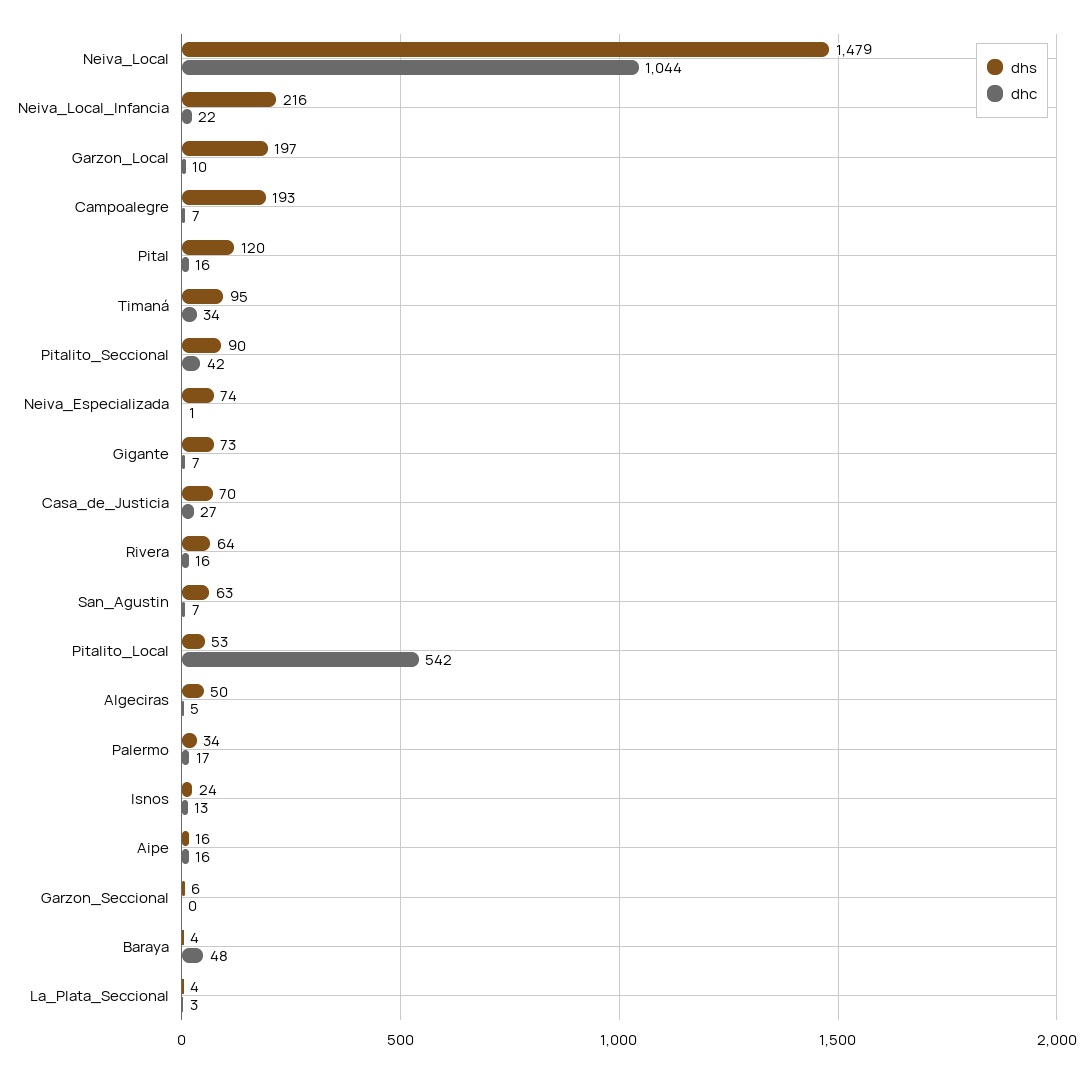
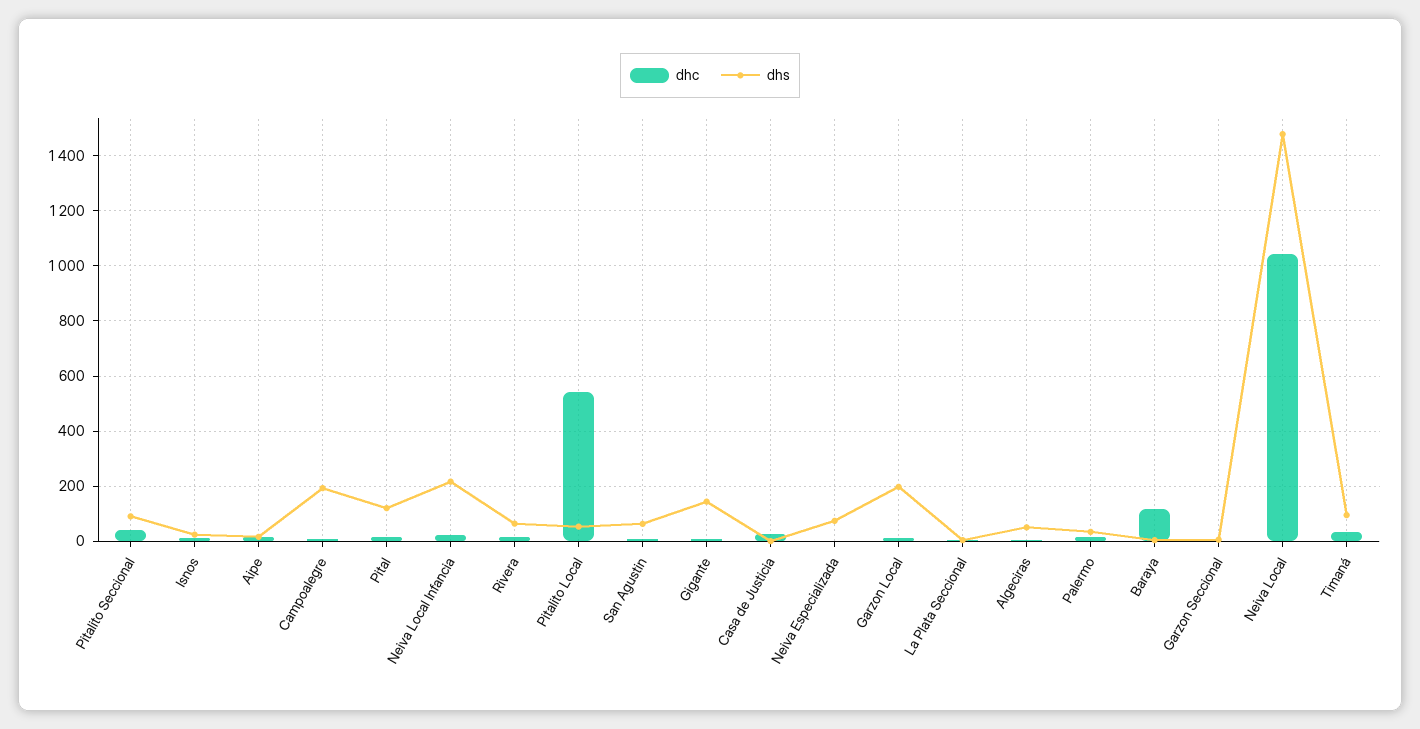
dhs, Gigante: 73 -> 150
dhs, Casa_de_Justicia: 70 -> 0
dhc, Baraya: 48 -> 125

